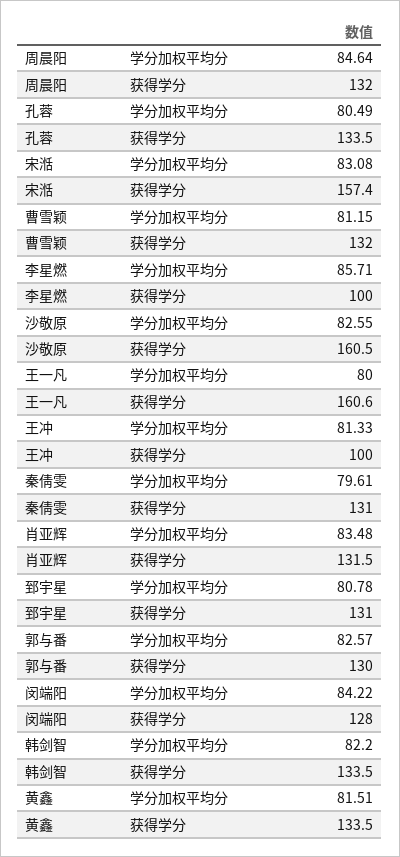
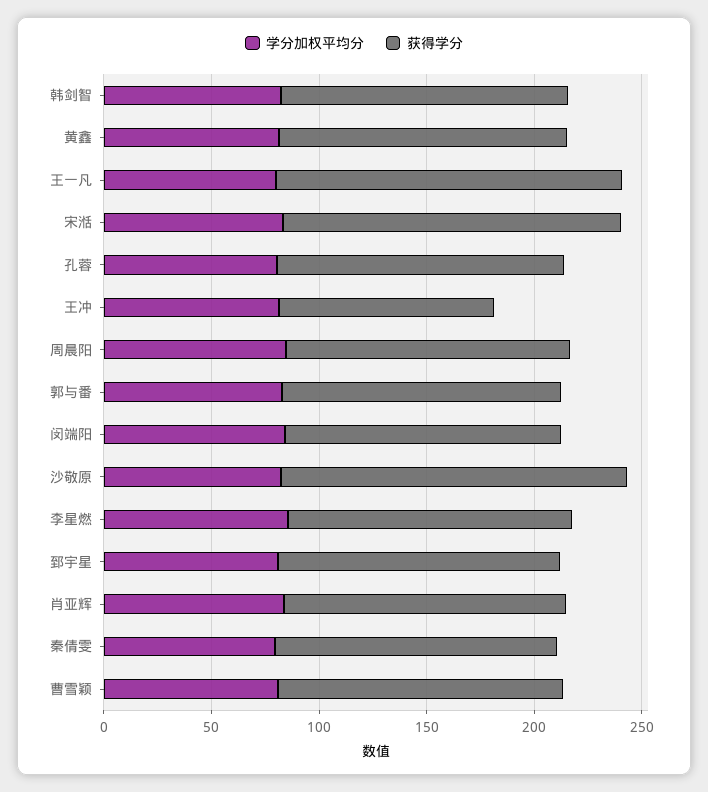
获得学分, 李星燃: 100 -> 130

